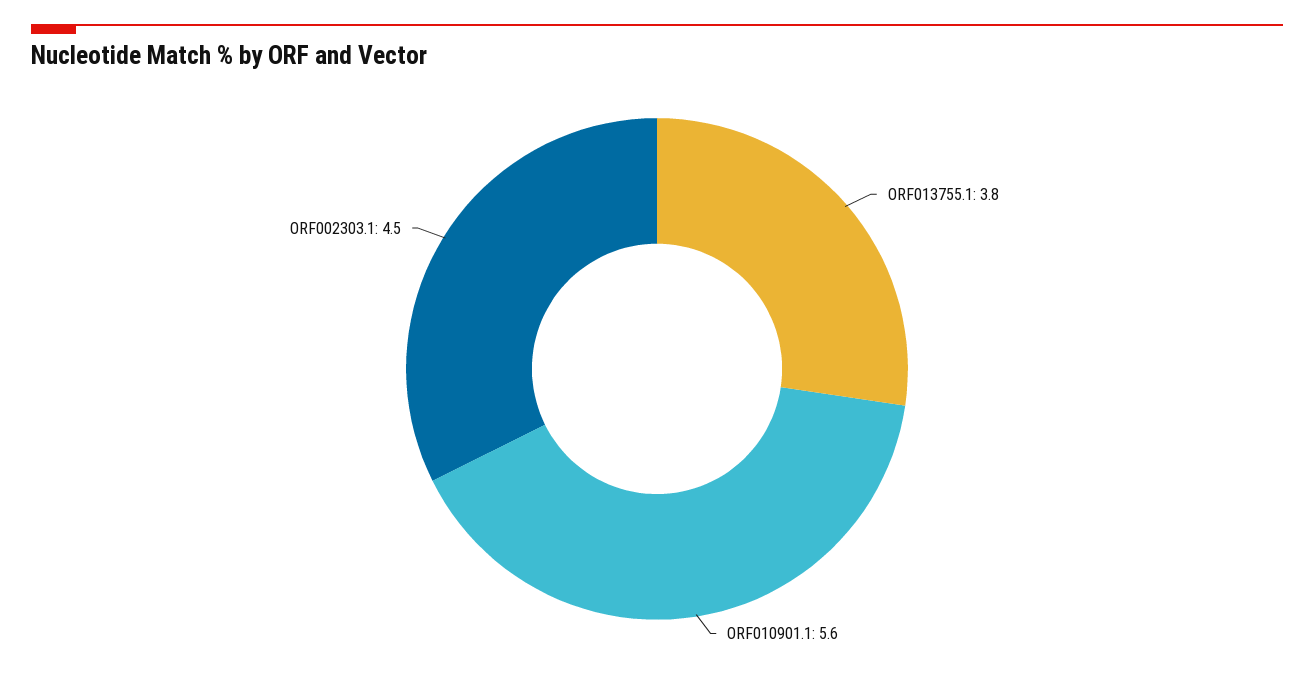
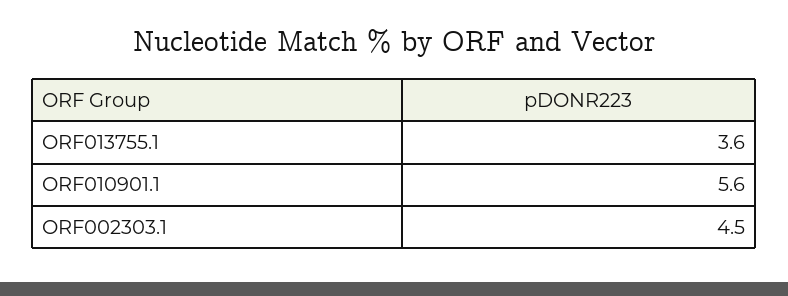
ORF013755.1: 3.8 -> 3.6

